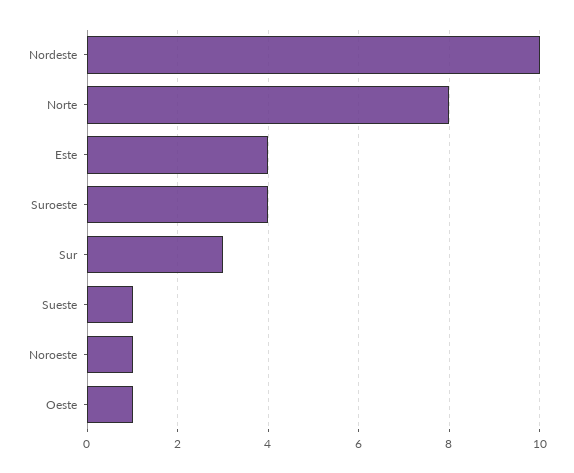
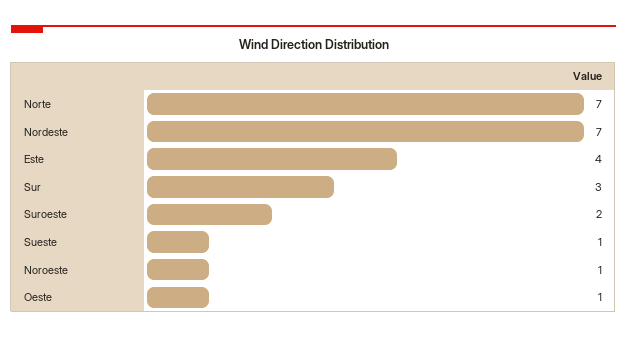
Nordeste: 10 -> 7
Norte: 8 -> 7
Suroeste: 4 -> 2

